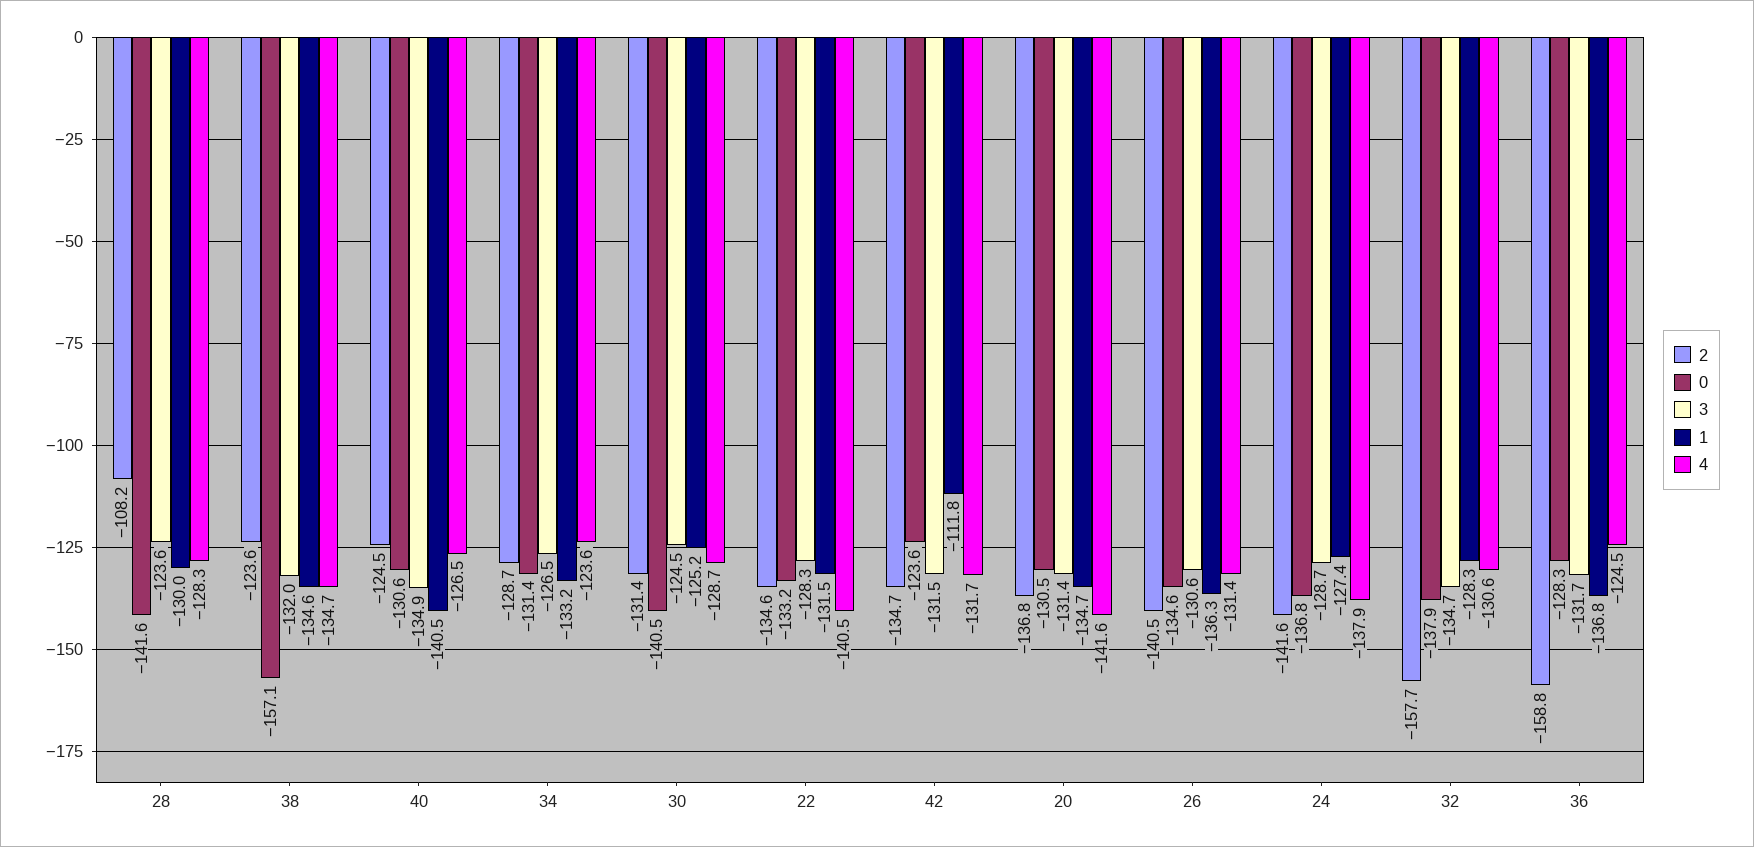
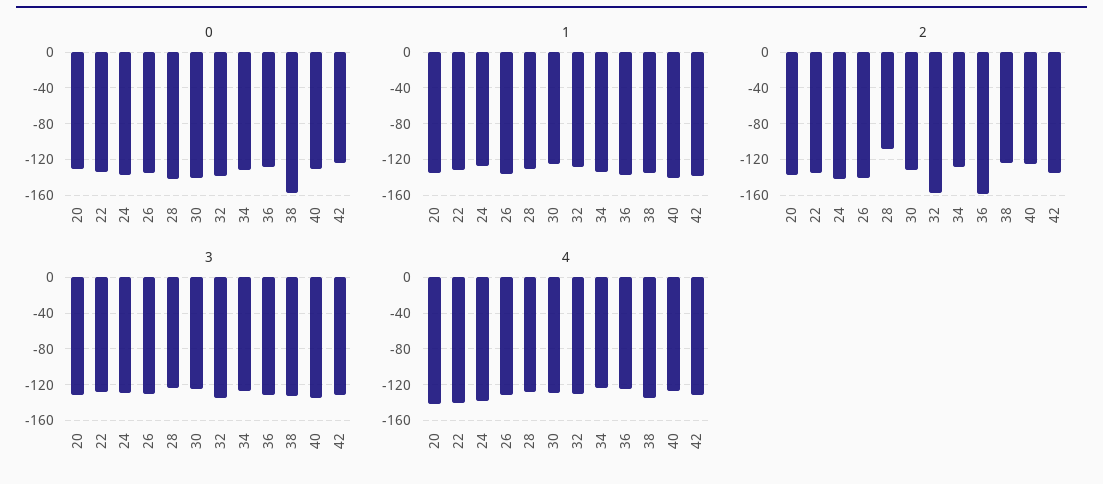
1, 42: -111.8 -> -140

